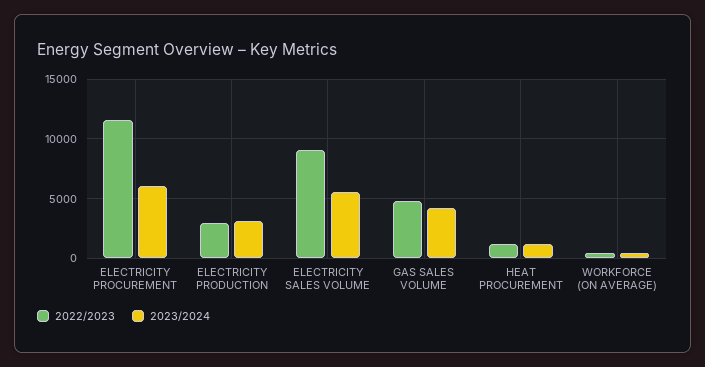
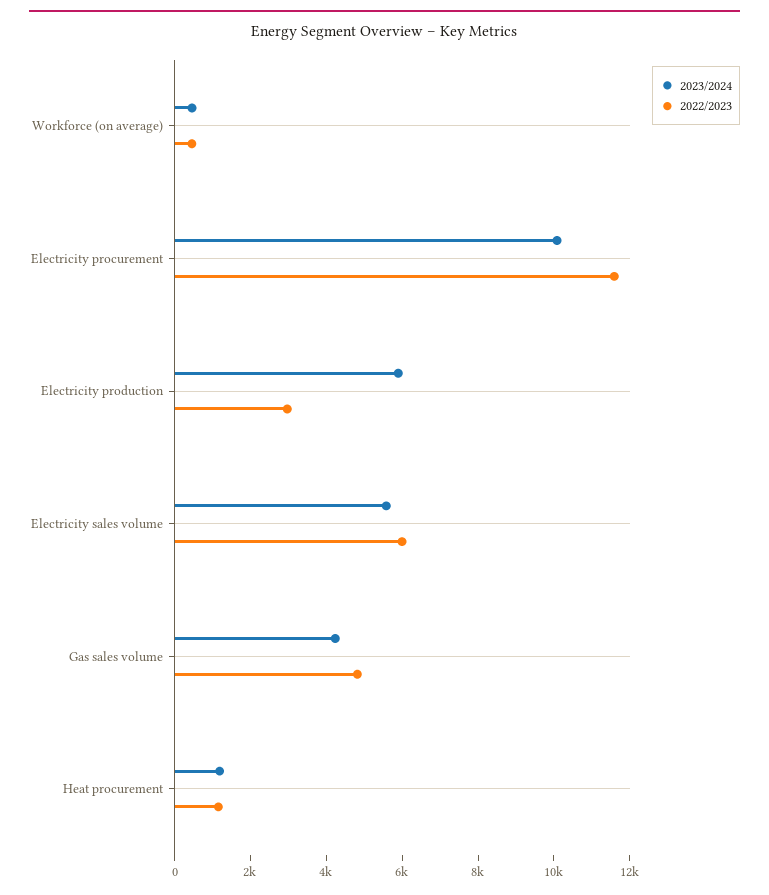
2023/2024, ELECTRICITY PROCUREMENT: 6000 -> 10000
2023/2024, ELECTRICITY PRODUCTION: 3000 -> 6000
2022/2023, ELECTRICITY SALES VOLUME: 9000 -> 6000

